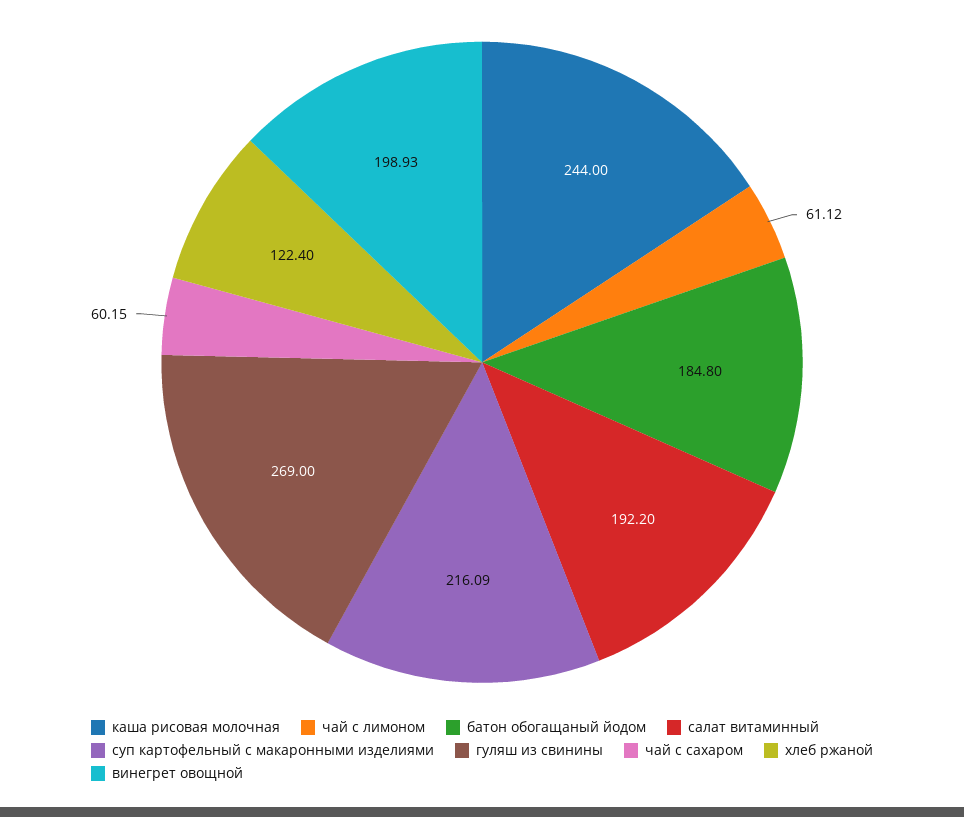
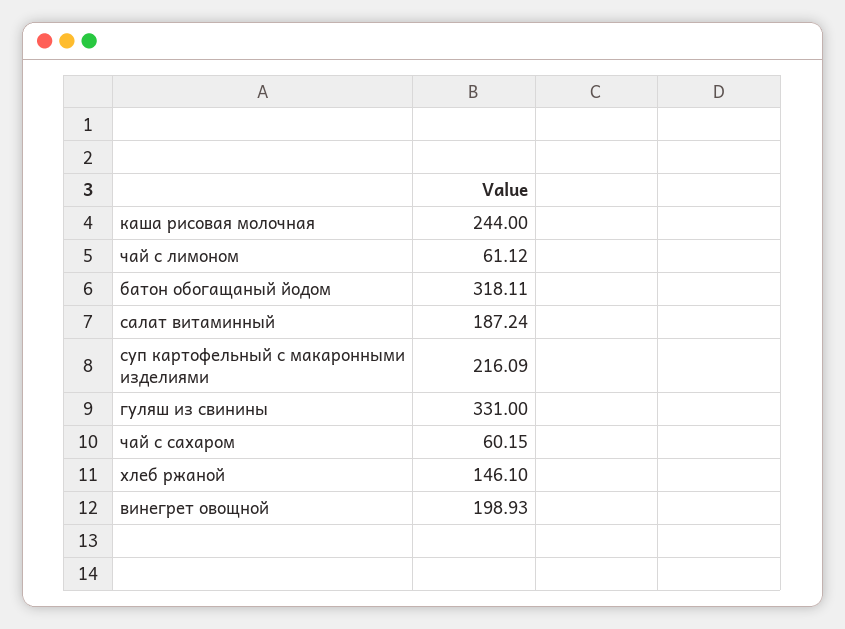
батон обогащаный йодом: 184.8 -> 318.11
салат витаминный: 192.2 -> 187.24
гуляш из свинины: 269 -> 331
хлеб ржаной: 122.4 -> 146.1

